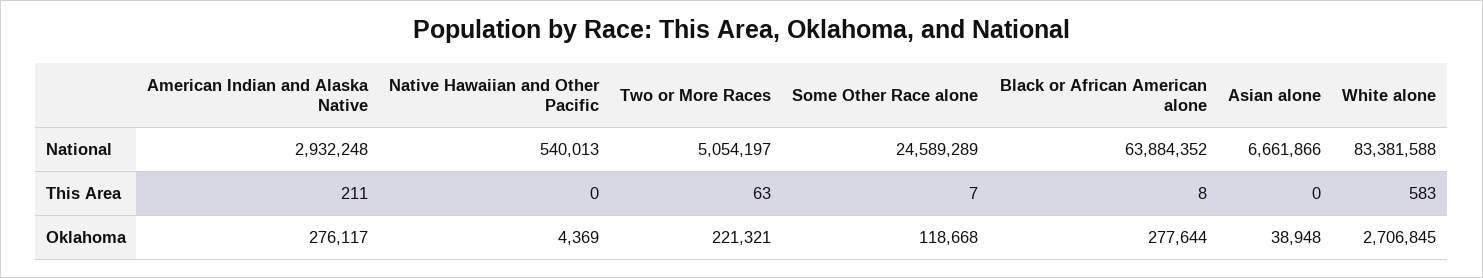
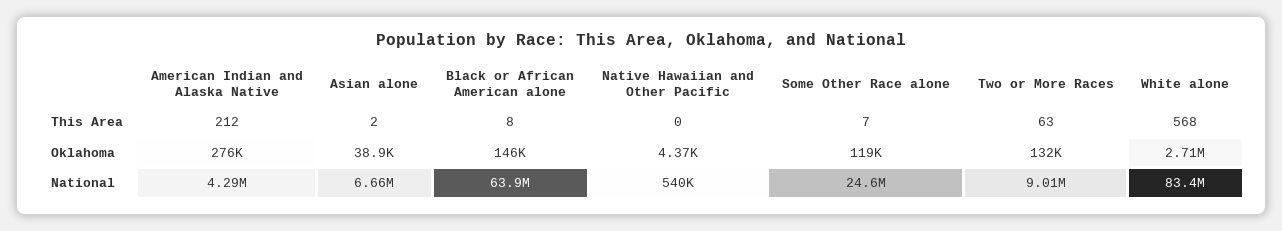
American Indian and Alaska Native, National: 2932248 -> 4290000
Two or More Races, National: 5054197 -> 9010000
American Indian and Alaska Native, This Area: 211 -> 212
Asian alone, This Area: 0 -> 2
White alone, This Area: 583 -> 568
Two or More Races, Oklahoma: 221321 -> 132000
Black or African American alone, Oklahoma: 277644 -> 146000

